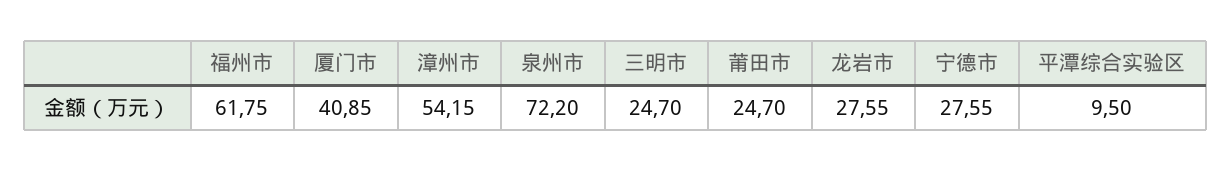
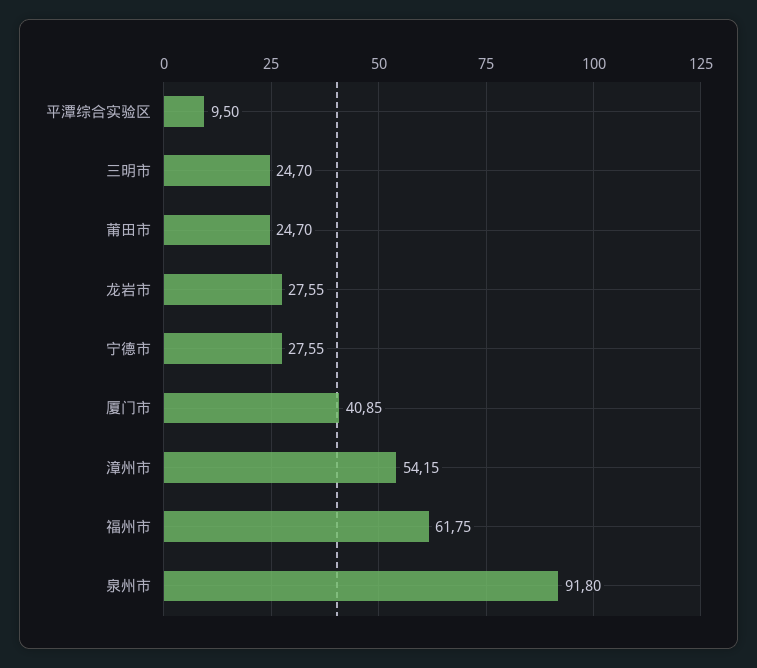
泉州市: 72.2 -> 91.8

